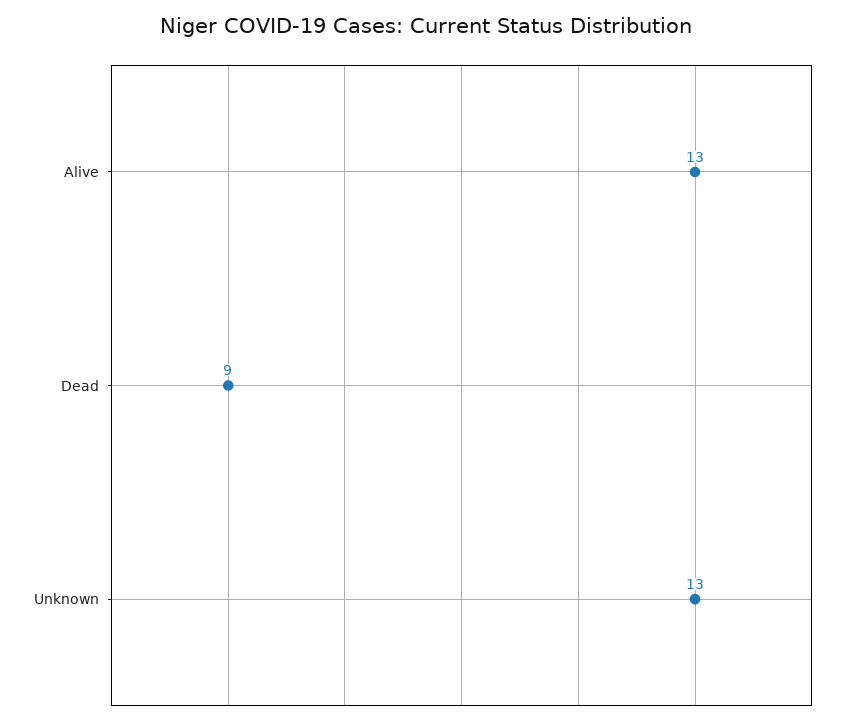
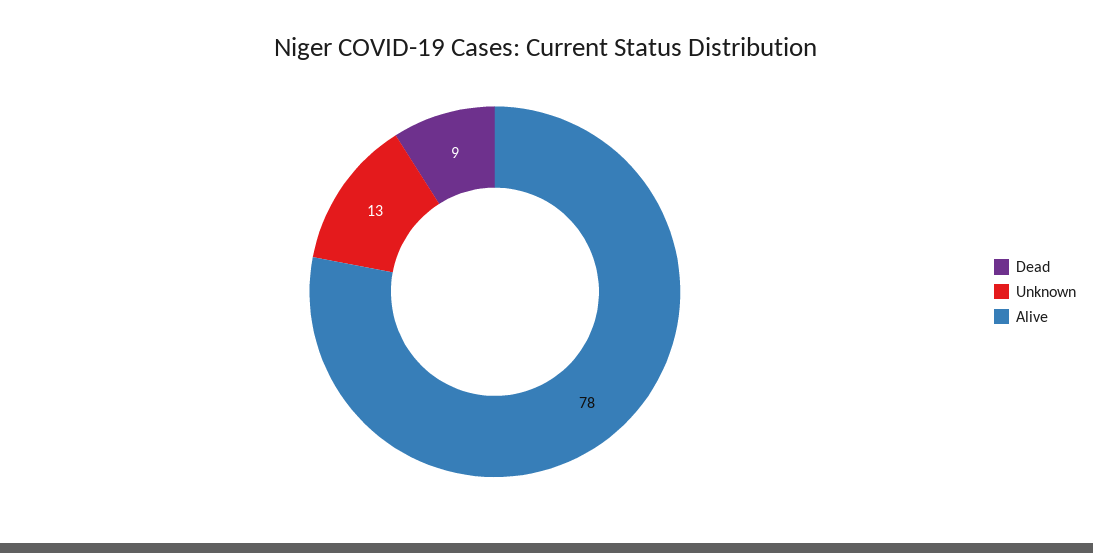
Alive: 13 -> 78

